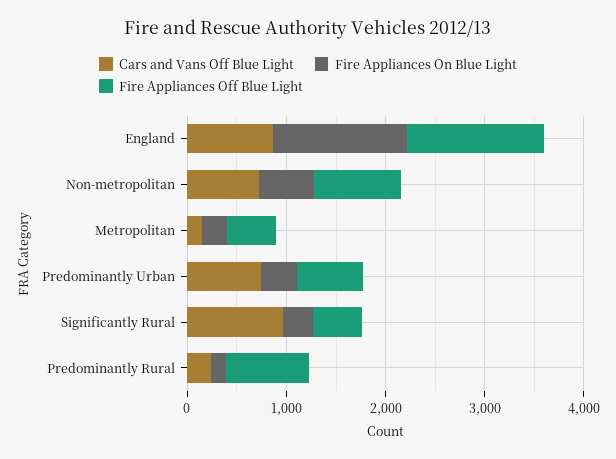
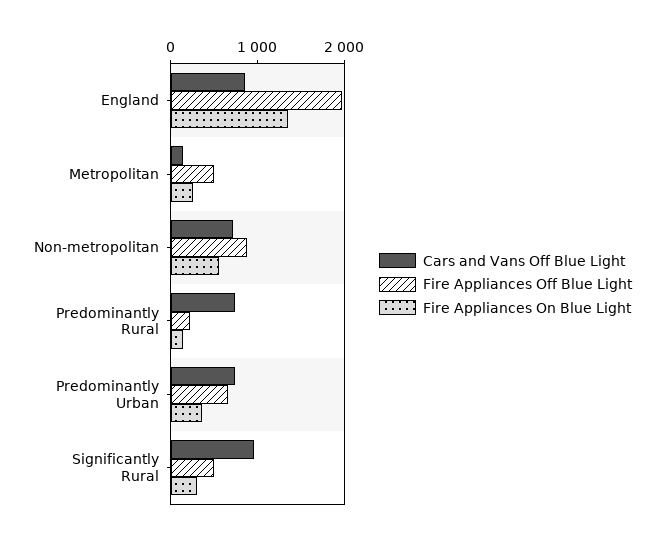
Fire Appliances Off Blue Light, England: 1400 -> 2000
Cars and Vans Off Blue Light, Predominantly Rural: 200 -> 800
Fire Appliances Off Blue Light, Predominantly Rural: 800 -> 200

